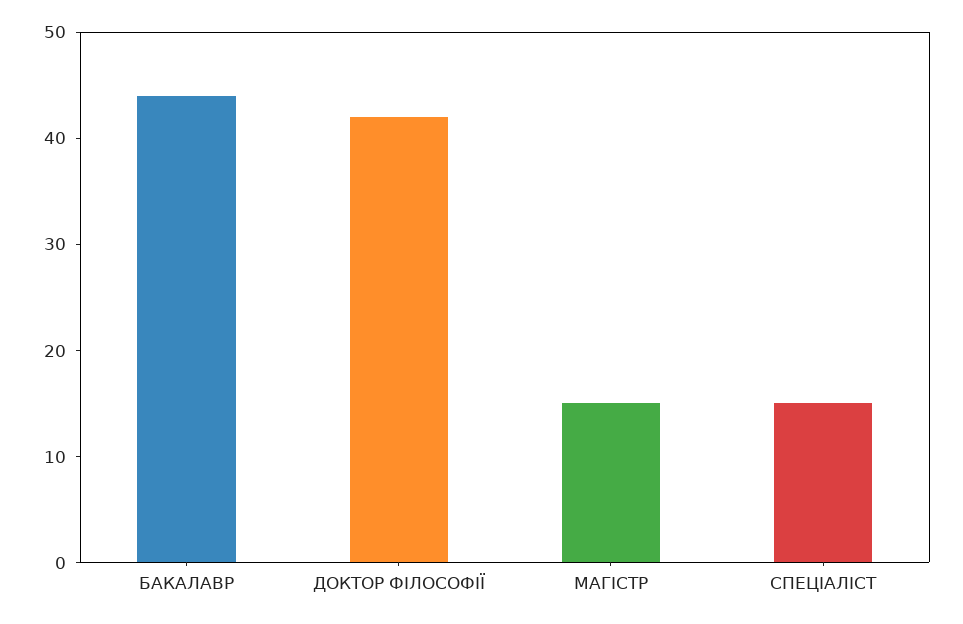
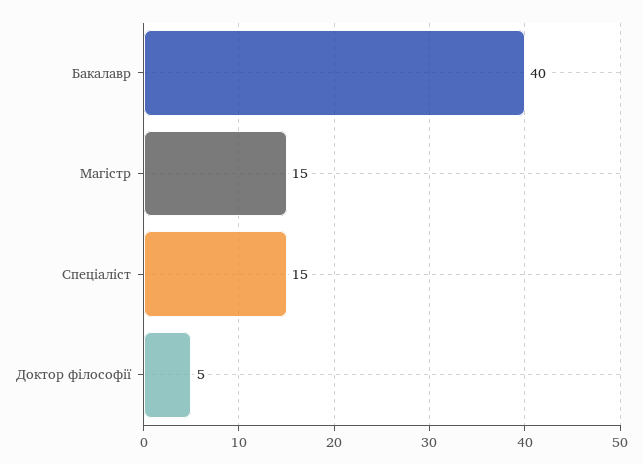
БАКАЛАВР: 44 -> 40
ДОКТОР ФІЛОСОФІЇ: 42 -> 5

